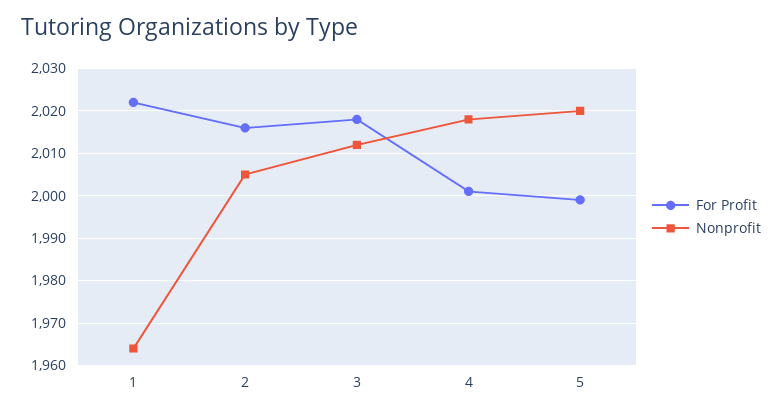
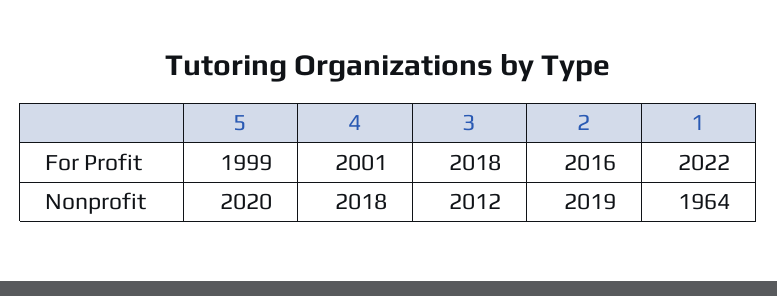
Nonprofit, 2: 2005 -> 2019

